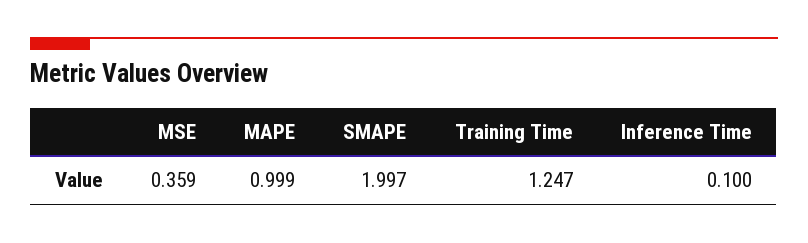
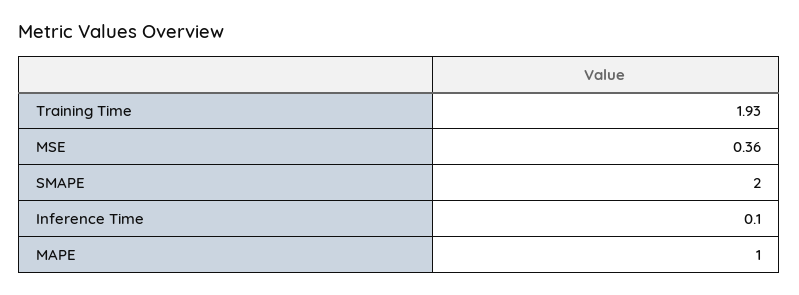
Training Time: 1.247 -> 1.93

